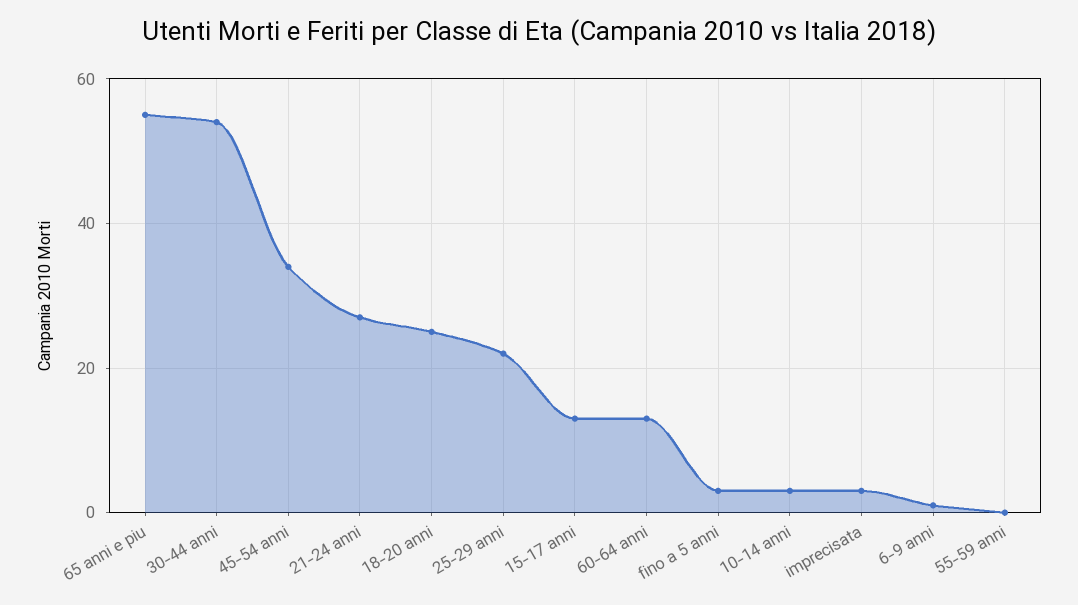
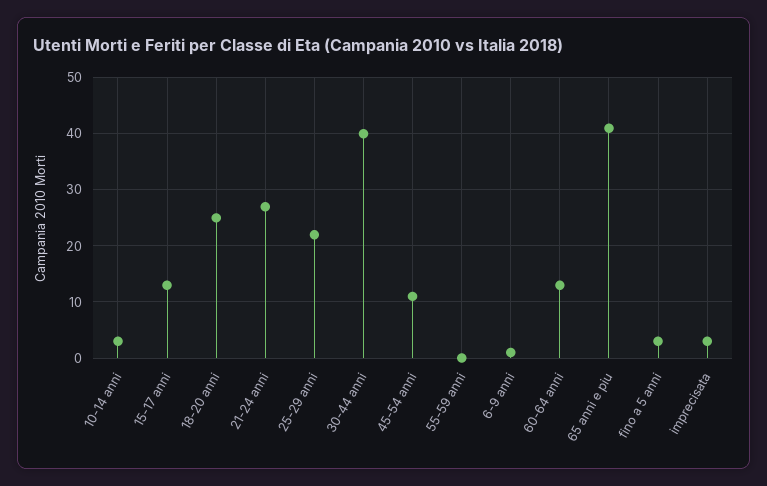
65 anni e piu: 55 -> 40
30-44 anni: 55 -> 40
45-54 anni: 35 -> 10

